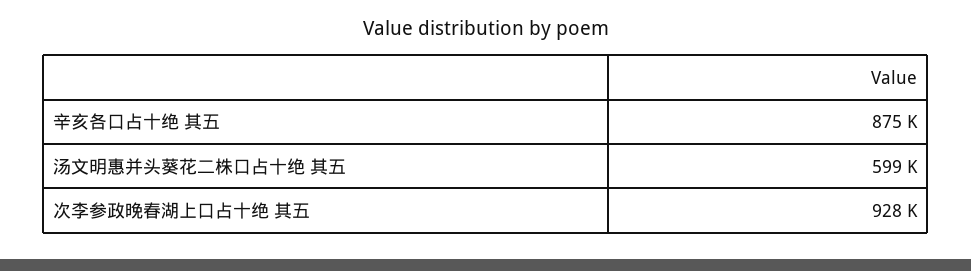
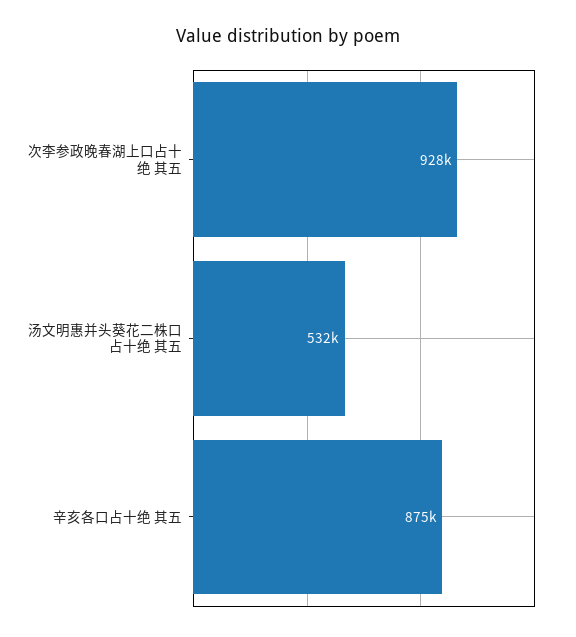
汤文明惠并头葵花二株口占十绝 其五: 599000 -> 532000

